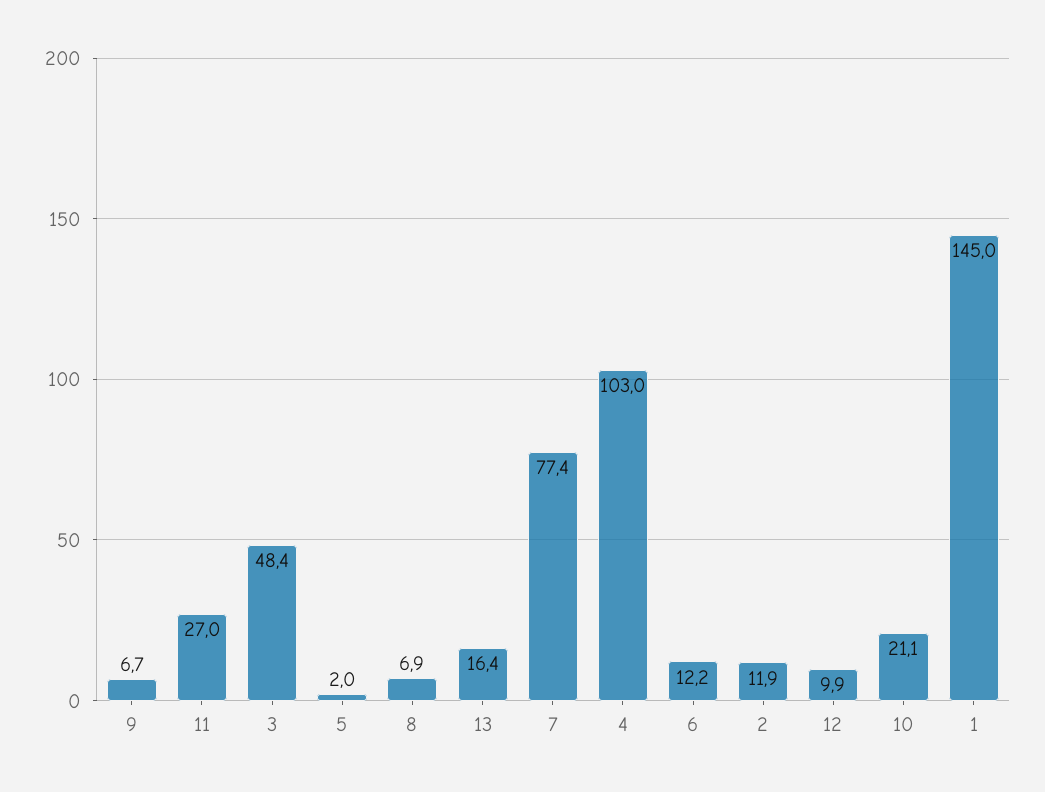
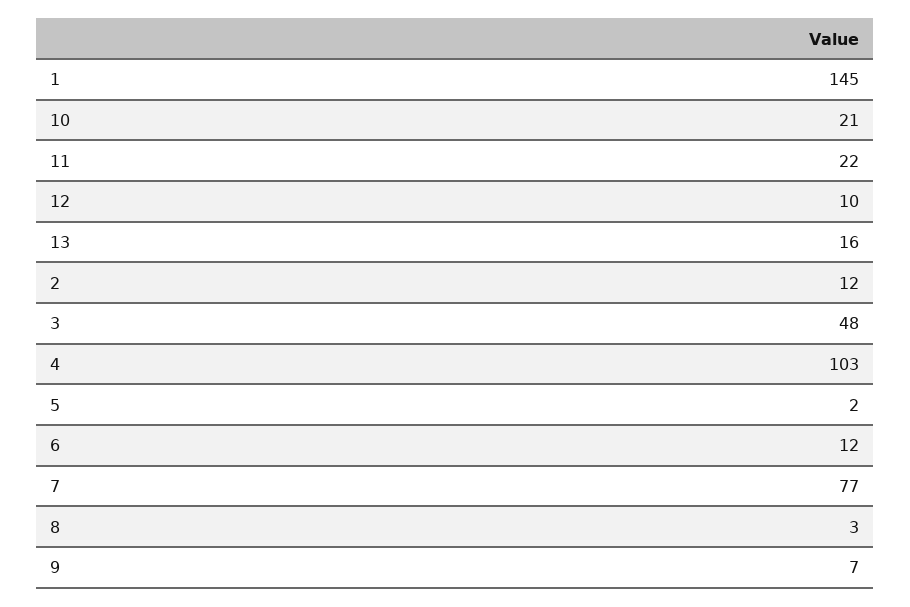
11: 27 -> 22
8: 6.9 -> 3

